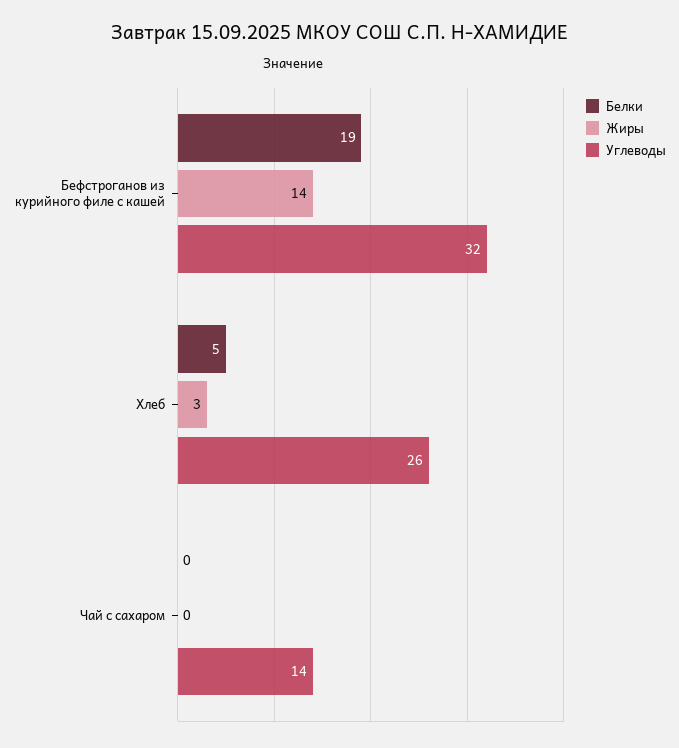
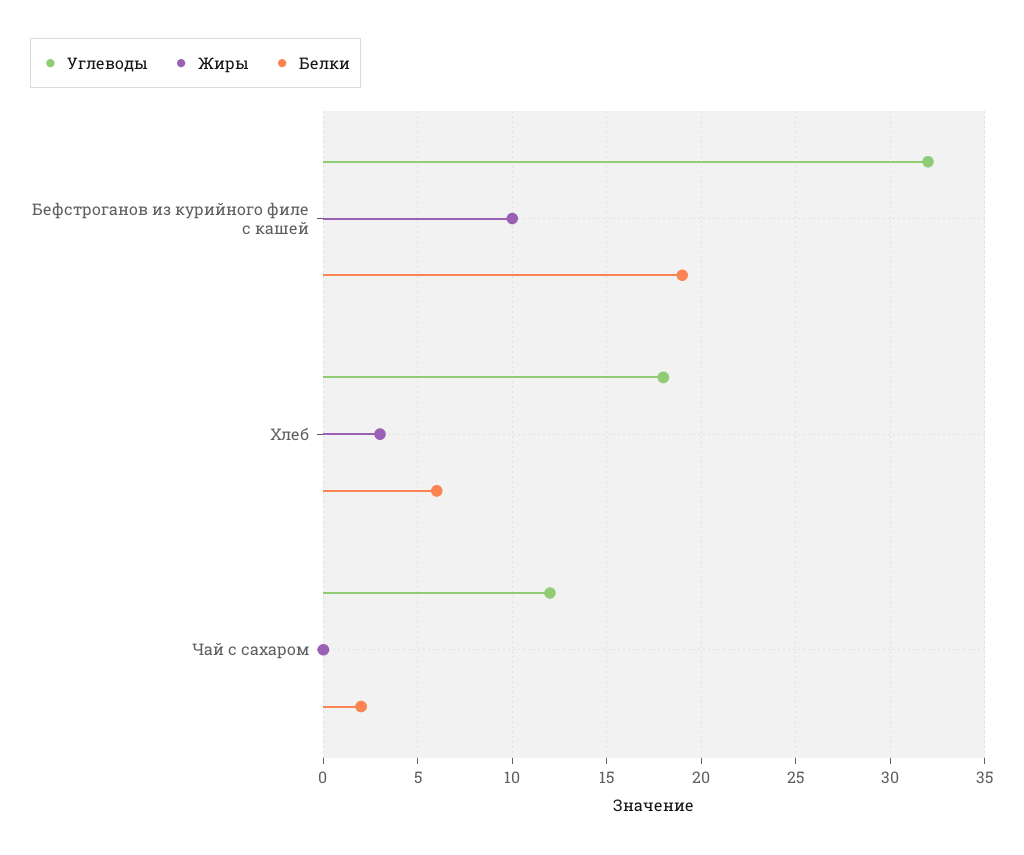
Жиры, Бефстроганов из курийного филе с кашей: 14 -> 10
Белки, Хлеб: 5 -> 6
Углеводы, Хлеб: 26 -> 18
Белки, Чай с сахаром: 0 -> 2
Углеводы, Чай с сахаром: 14 -> 12

